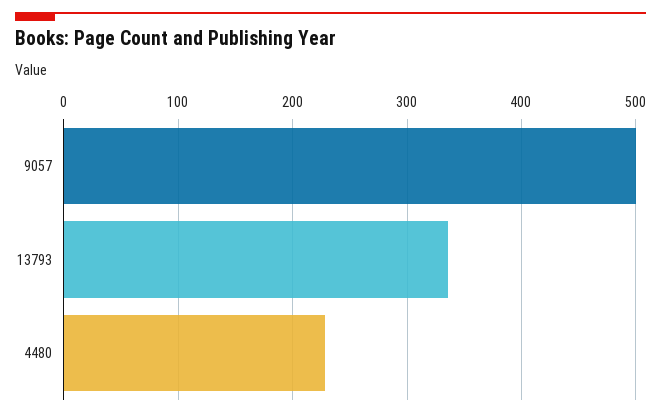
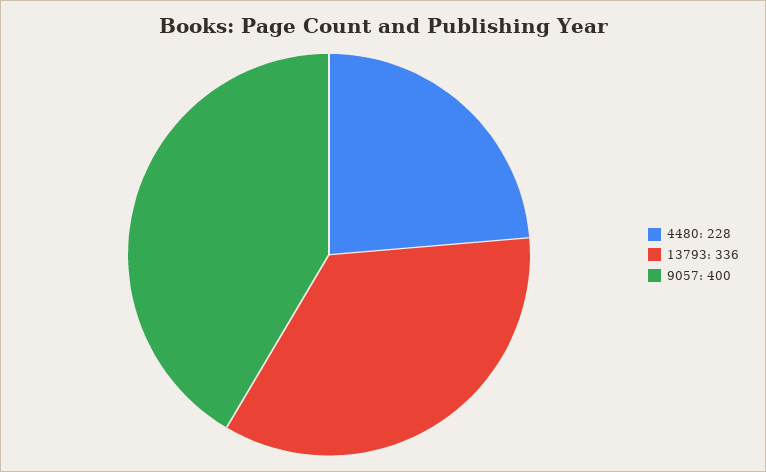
9057: 500 -> 400

